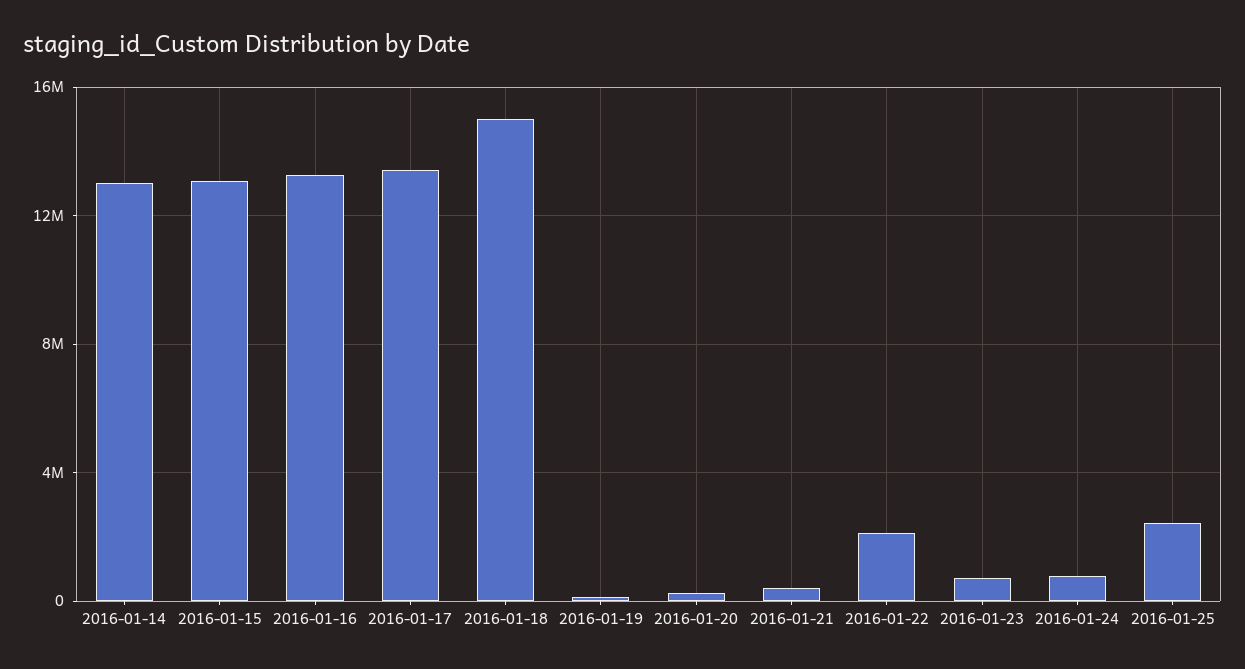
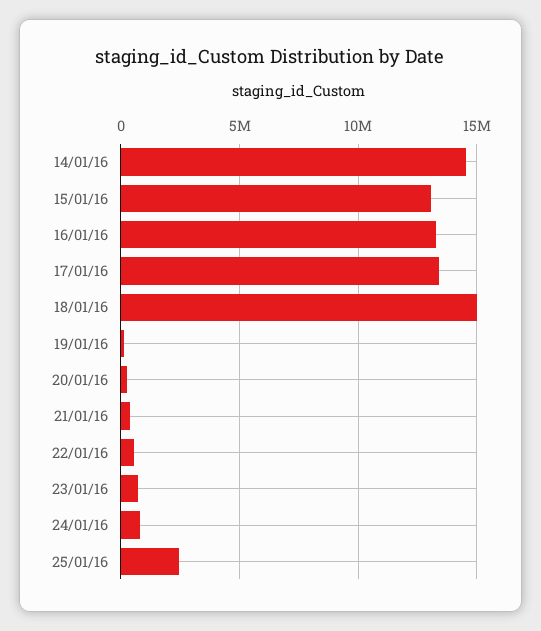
2016-01-14: 13000000 -> 14500000
2016-01-22: 2000000 -> 500000

